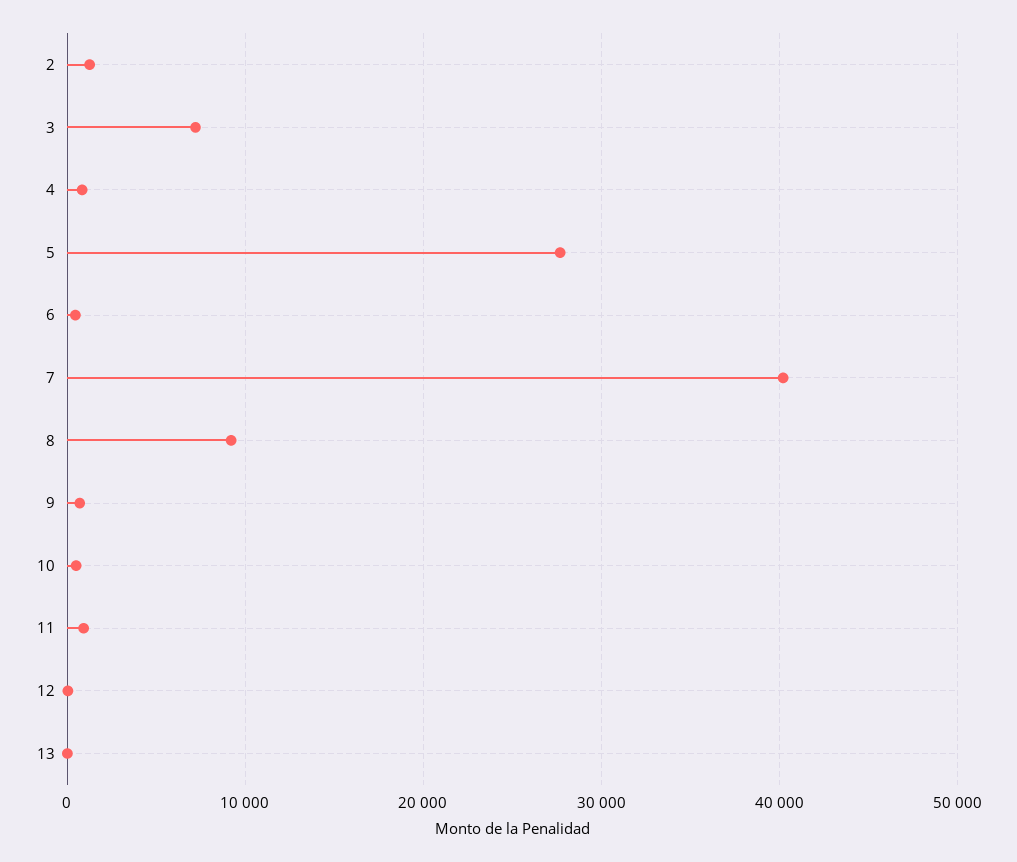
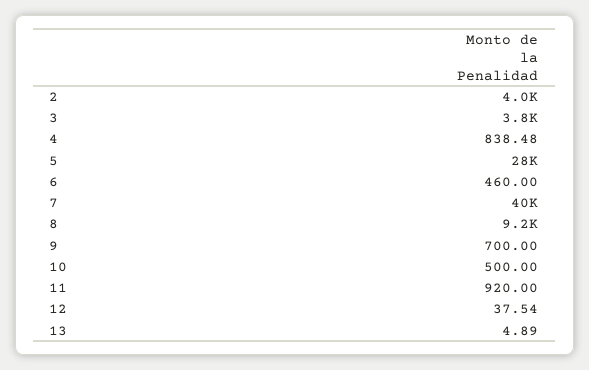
2: 1000 -> 4000
3: 7000 -> 3800

